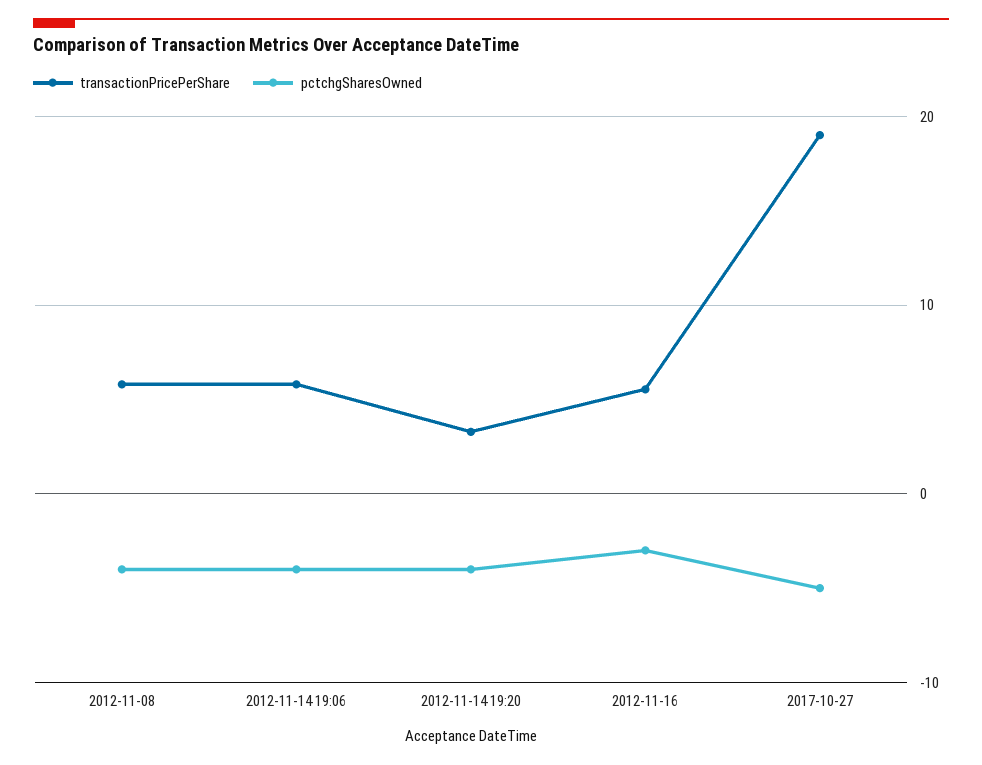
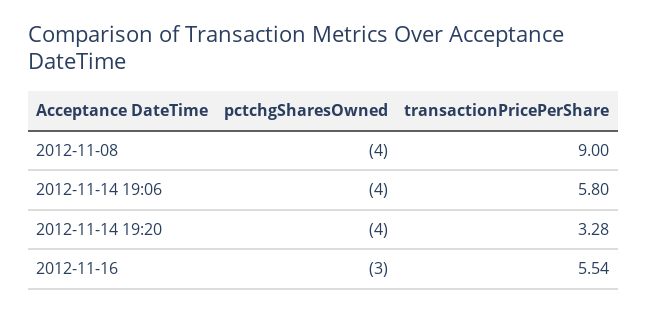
transactionPricePerShare, 2012-11-08: 6 -> 9
transactionPricePerShare, 2017-10-27: 19 -> none
pctchgSharesOwned, 2017-10-27: -5 -> none

